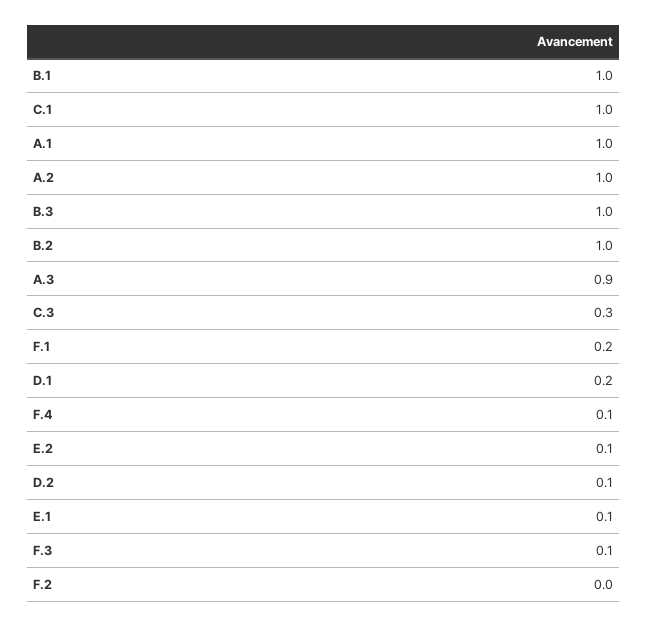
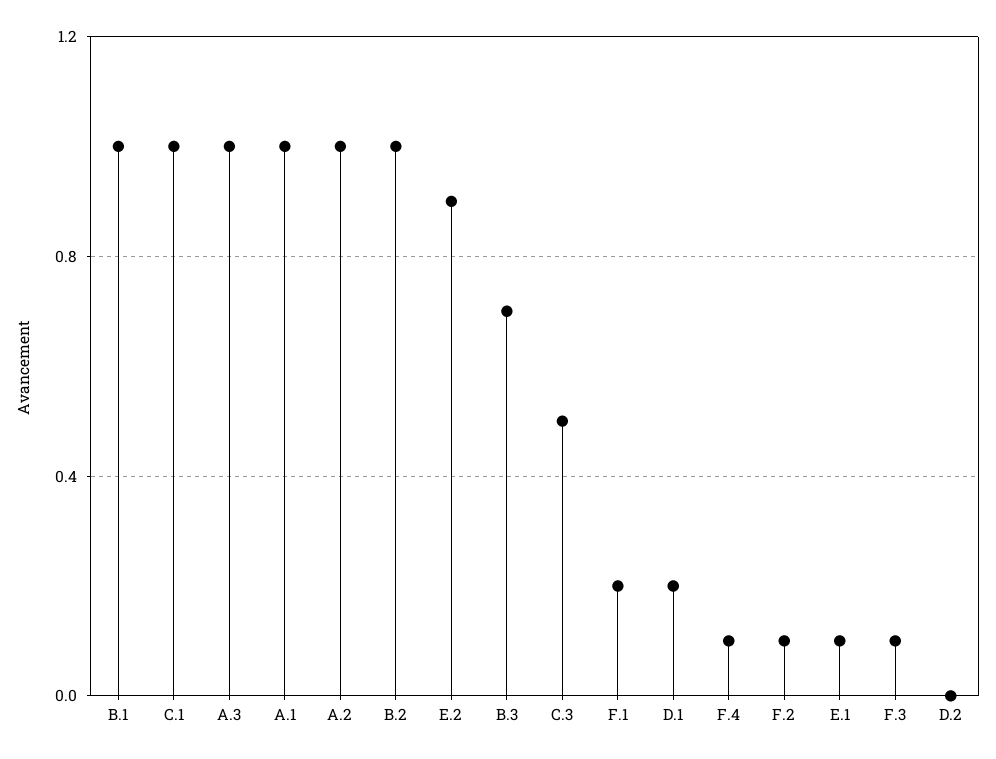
B.3: 1 -> 0.7
A.3: 0.9 -> 1
C.3: 0.3 -> 0.5
E.2: 0.1 -> 0.9
D.2: 0.1 -> 0
F.2: 0 -> 0.1

